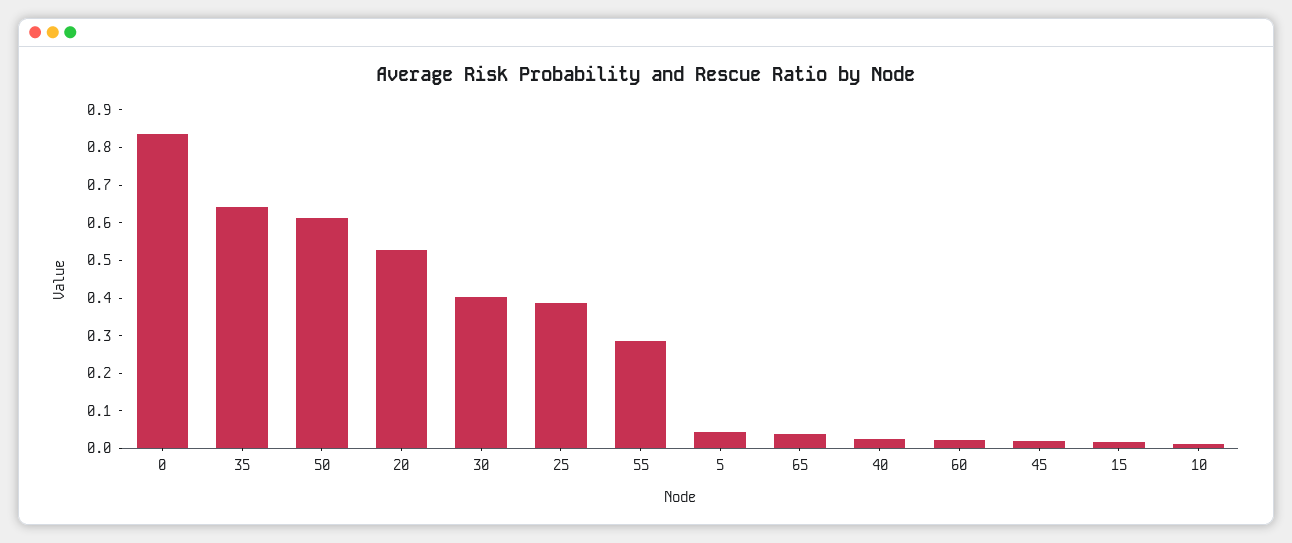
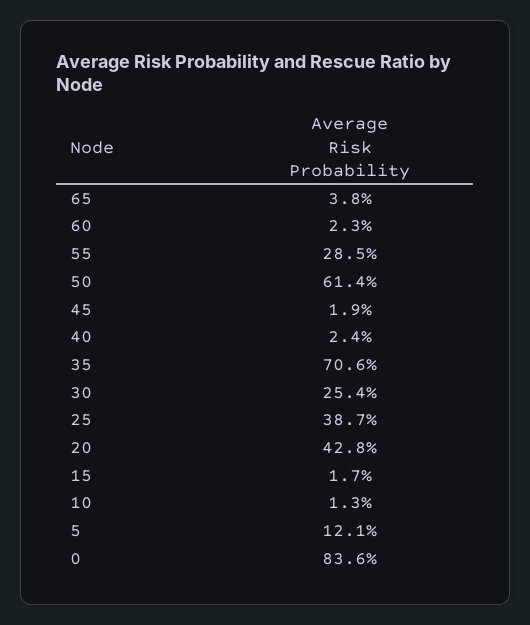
35: 0.65 -> 0.706
20: 0.525 -> 0.428
30: 0.4 -> 0.254
5: 0.05 -> 0.121

